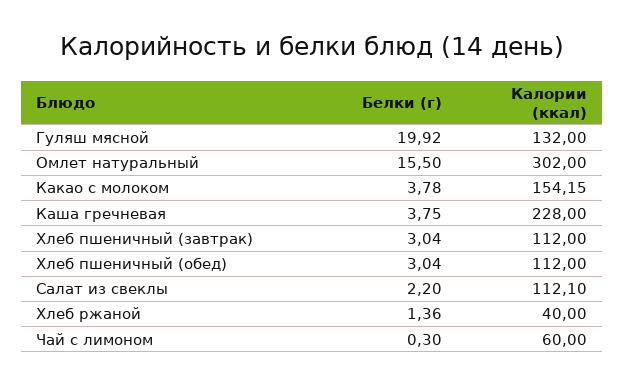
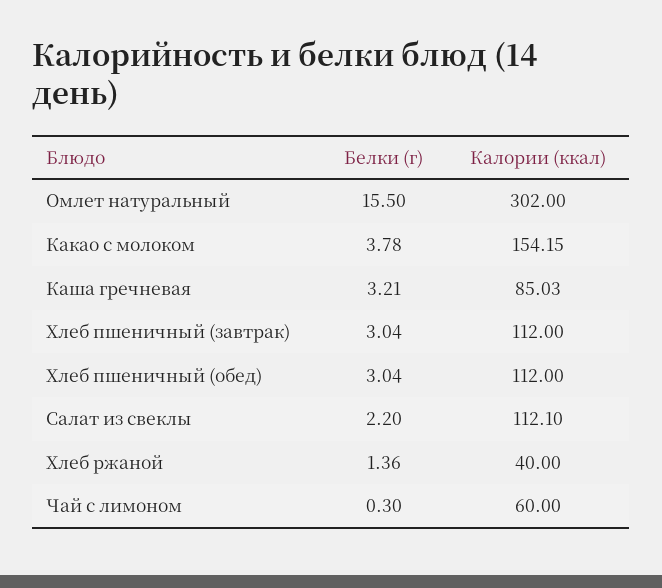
Белки (г), Гуляш мясной: 19.92 -> none
Калории (ккал), Гуляш мясной: 132 -> none
Белки (г), Каша гречневая: 3.75 -> 3.21
Калории (ккал), Каша гречневая: 228 -> 85.03

